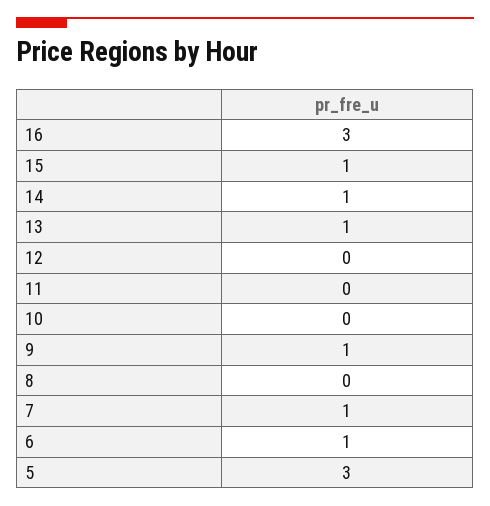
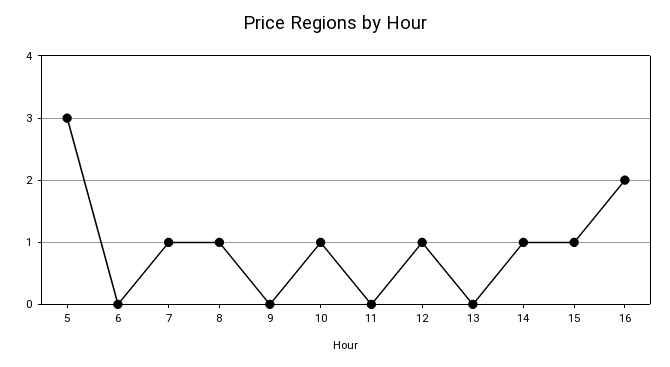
16: 3 -> 2
13: 1 -> 0
12: 0 -> 1
10: 0 -> 1
9: 1 -> 0
8: 0 -> 1
6: 1 -> 0

